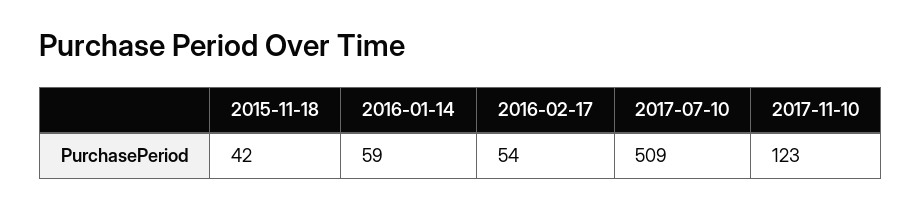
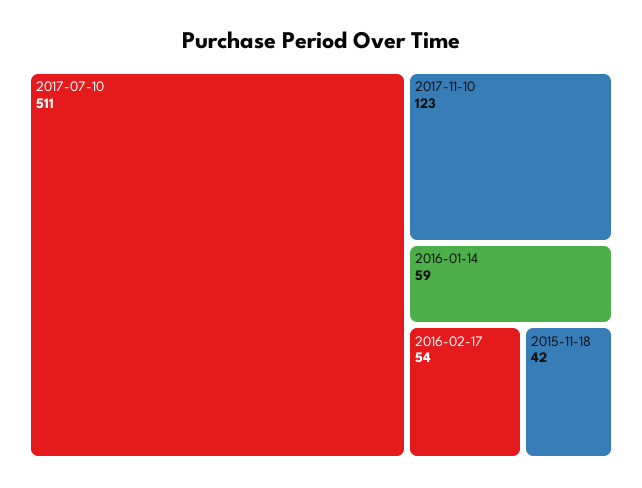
2017-07-10: 509 -> 511

